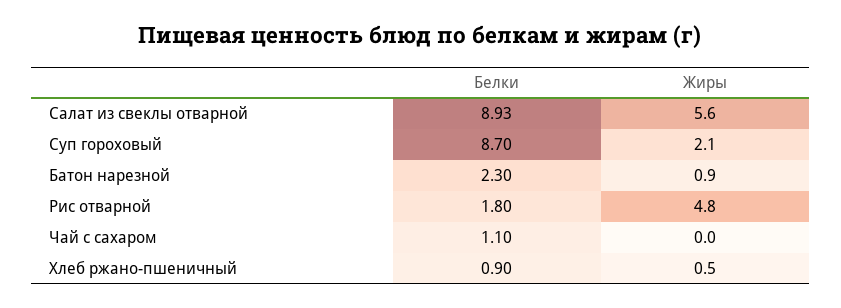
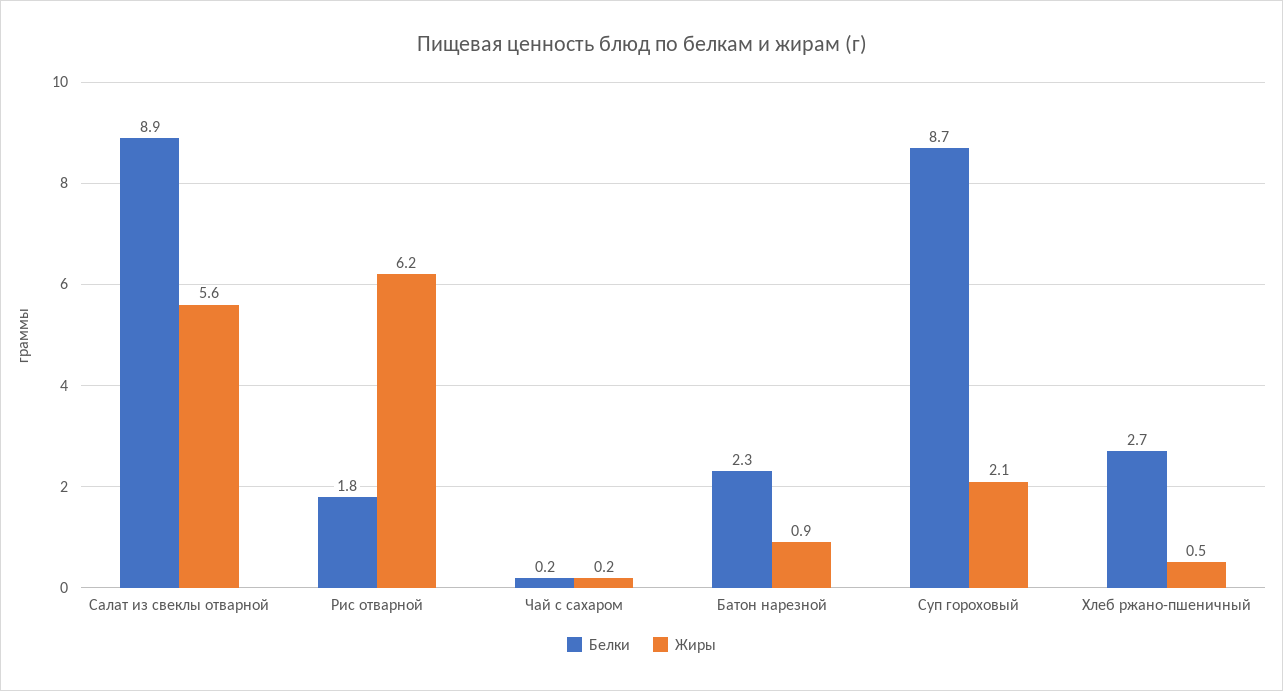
Жиры, Рис отварной: 4.8 -> 6.2
Белки, Чай с сахаром: 1.1 -> 0.2
Жиры, Чай с сахаром: 0 -> 0.2
Белки, Хлеб ржано-пшеничный: 0.9 -> 2.7

